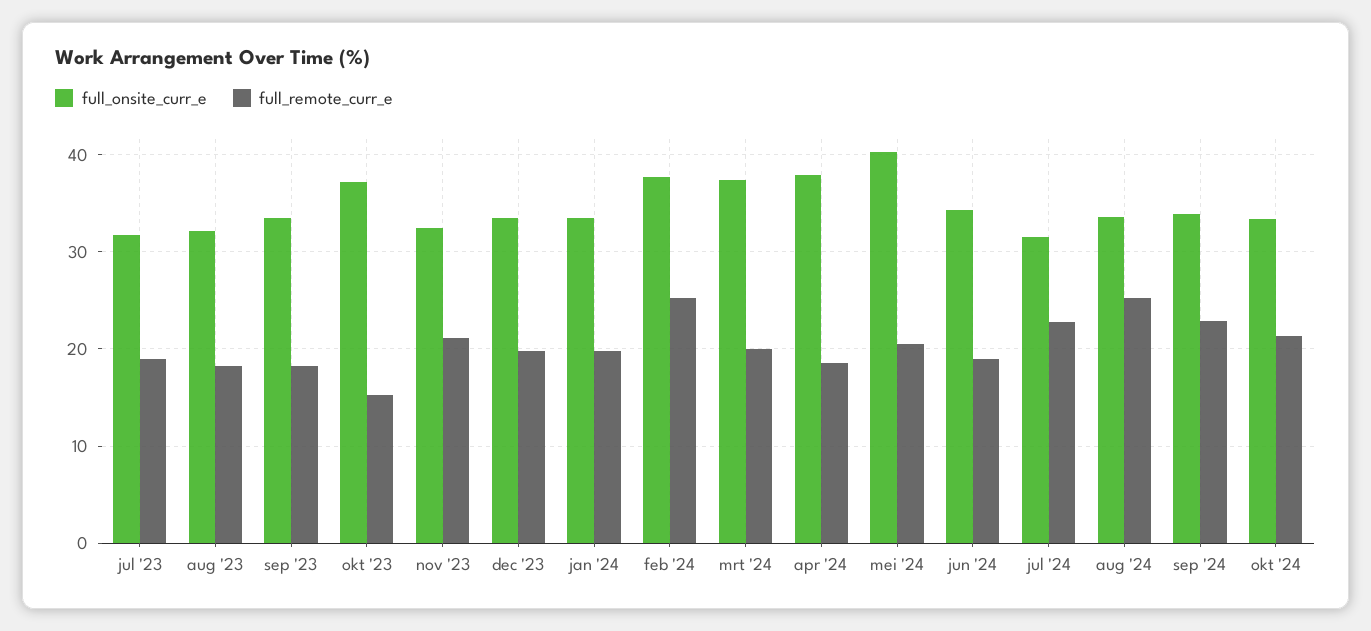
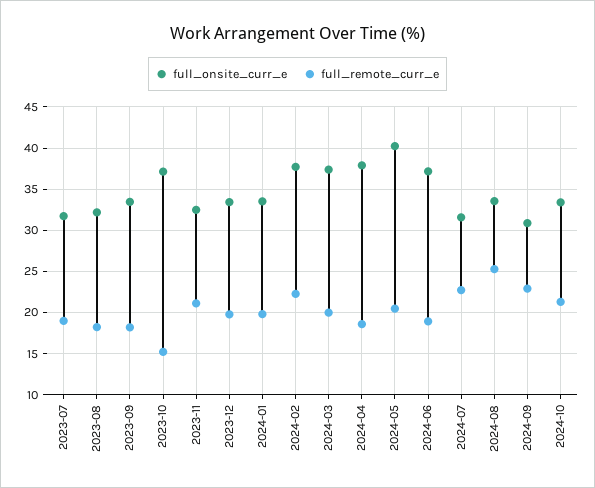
full_remote_curr_e, feb '24: 25 -> 22
full_onsite_curr_e, jun '24: 34 -> 37
full_onsite_curr_e, sep '24: 34 -> 31

